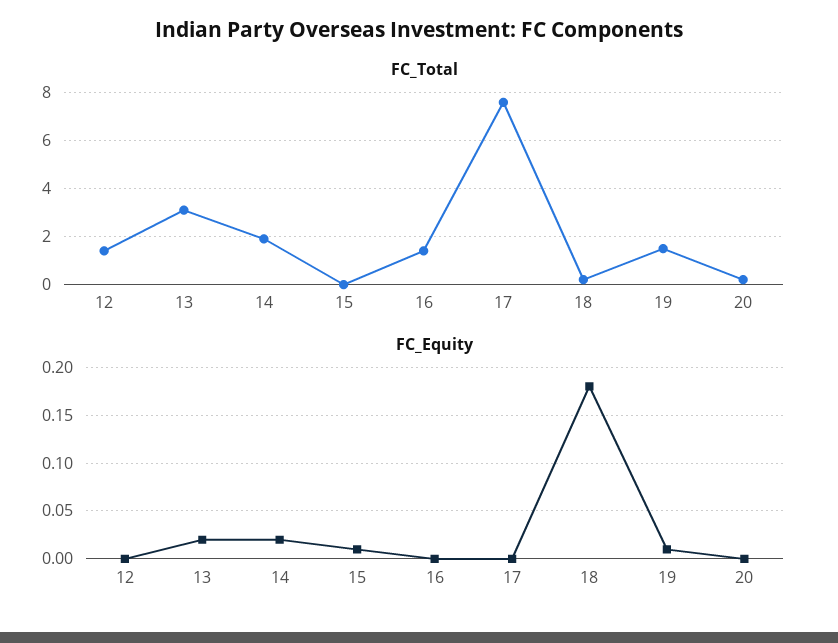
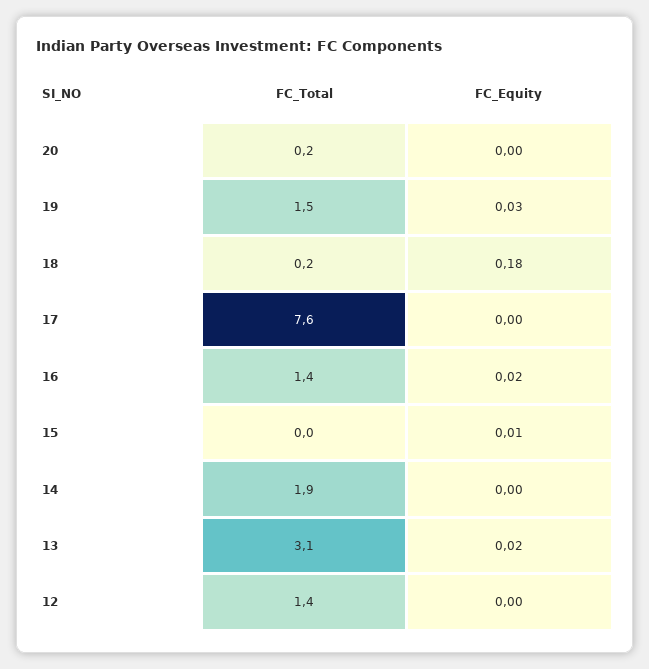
FC_Equity, 14: 0.02 -> 0
FC_Equity, 16: 0 -> 0.02
FC_Equity, 19: 0.01 -> 0.03

